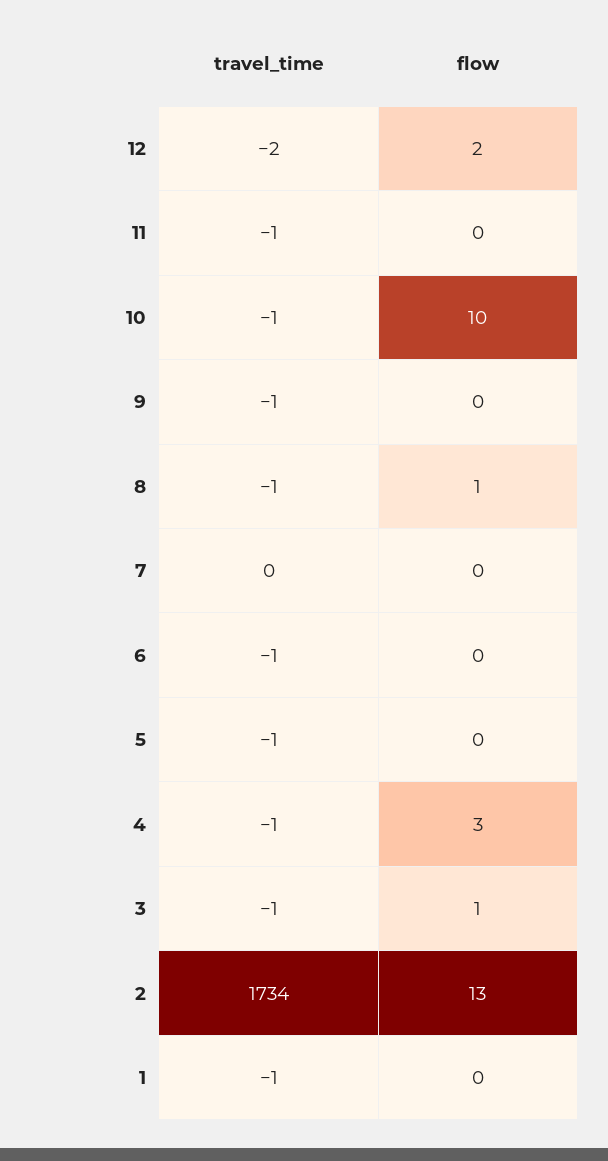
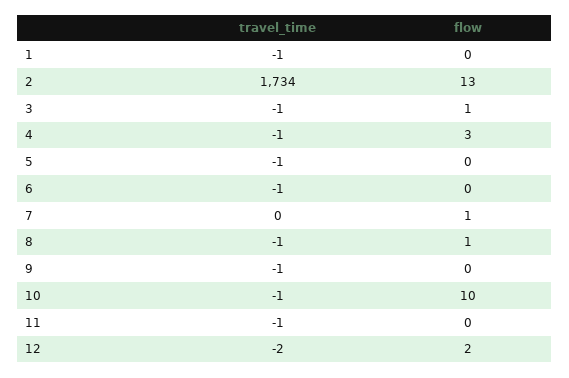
flow, 7: 0 -> 1

